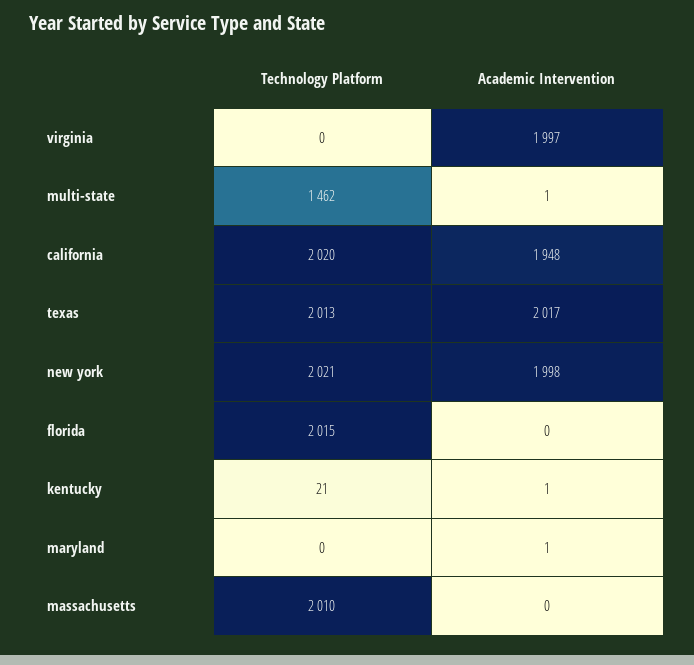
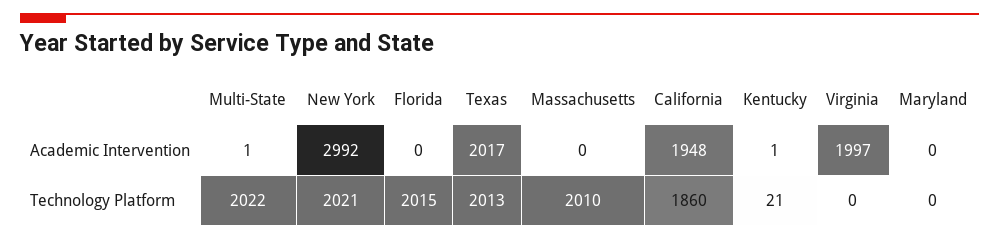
Technology Platform, multi-state: 1462 -> 2022
Technology Platform, california: 2020 -> 1860
Academic Intervention, new york: 1998 -> 2992
Academic Intervention, maryland: 1 -> 0

